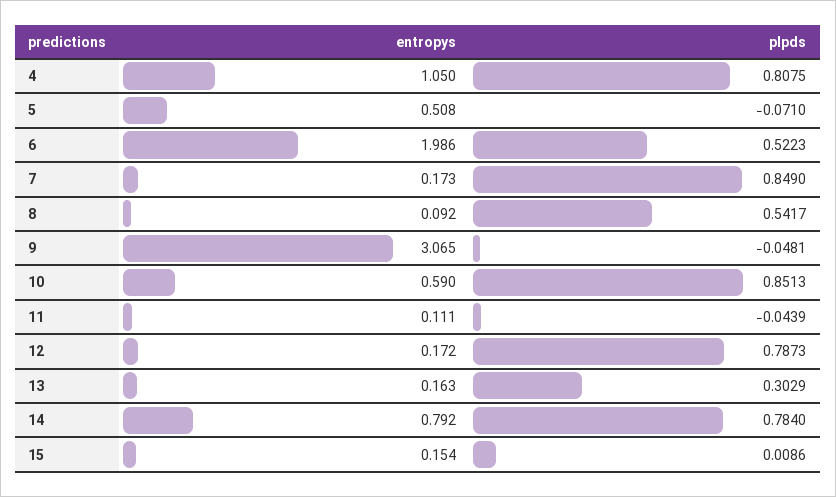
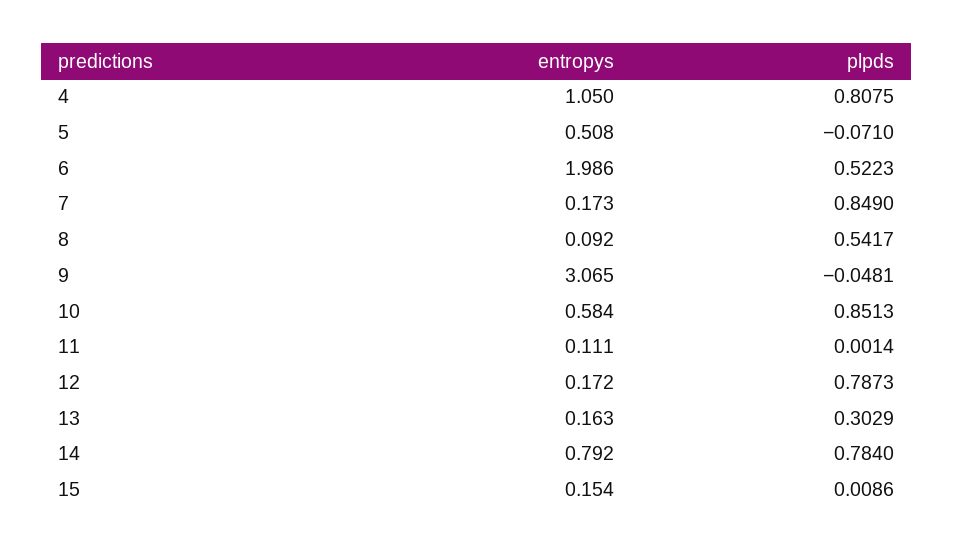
entropys, 10: 0.59 -> 0.584
plpds, 11: -0.0439 -> 0.0014

